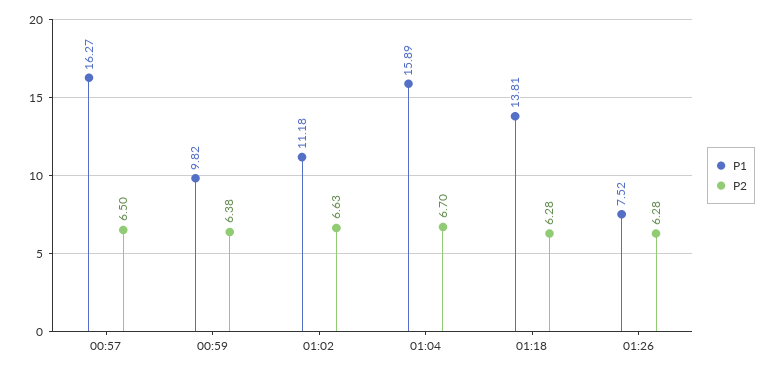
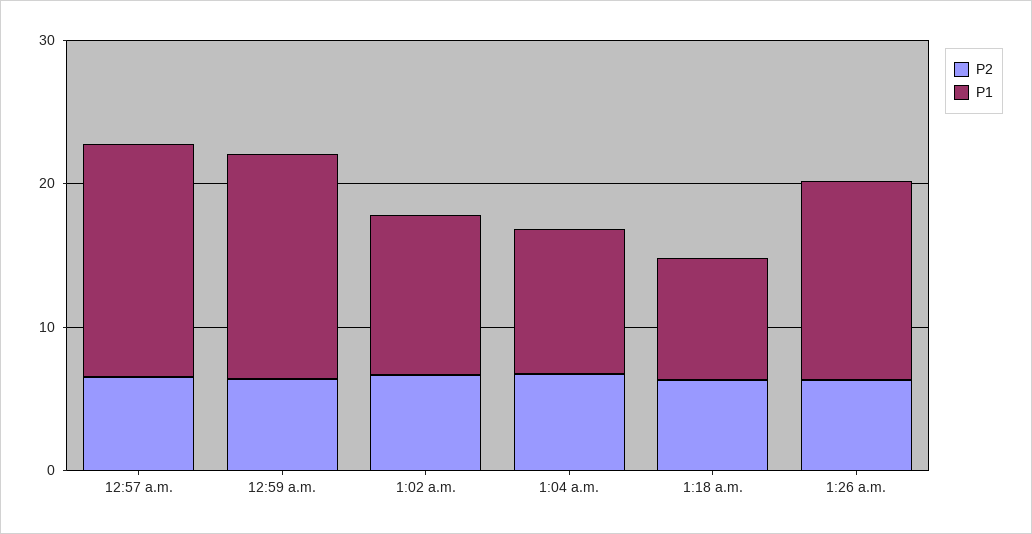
P1, 00:59: 9.82 -> 16
P1, 01:04: 15.89 -> 10
P1, 01:18: 13.81 -> 8
P1, 01:26: 7.52 -> 14

